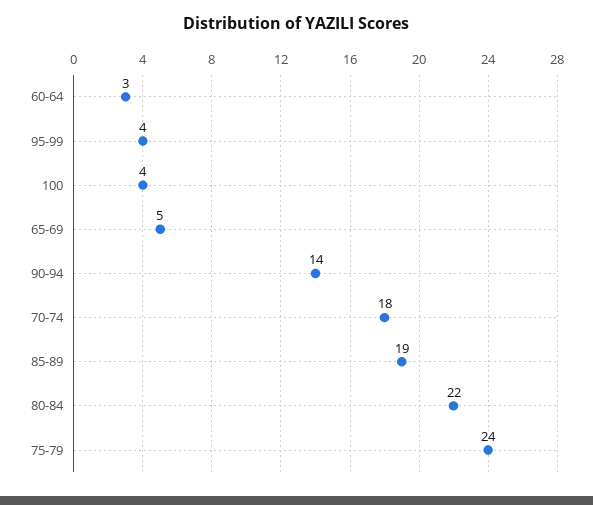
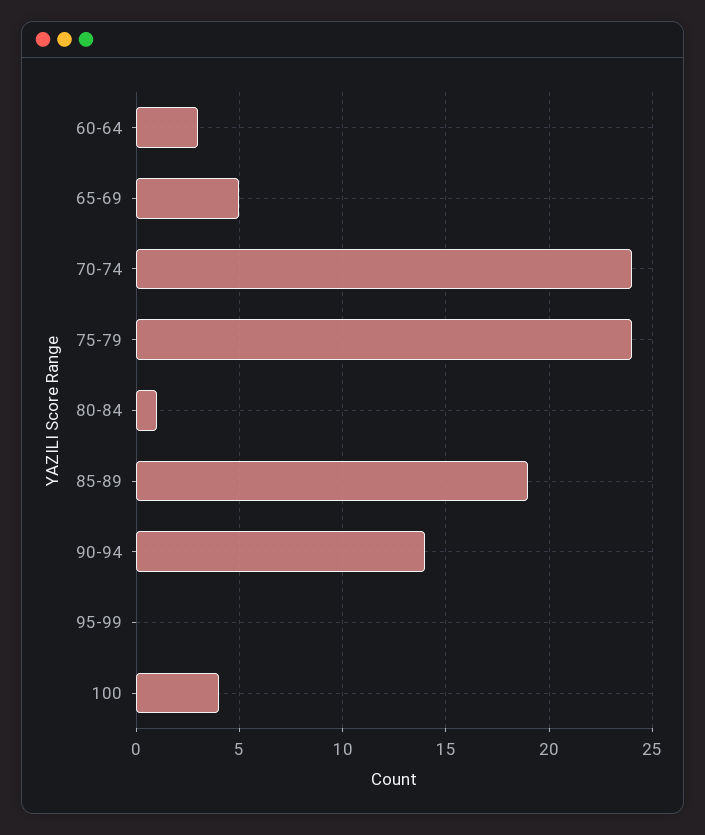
95-99: 4 -> 0
70-74: 18 -> 24
80-84: 22 -> 1

